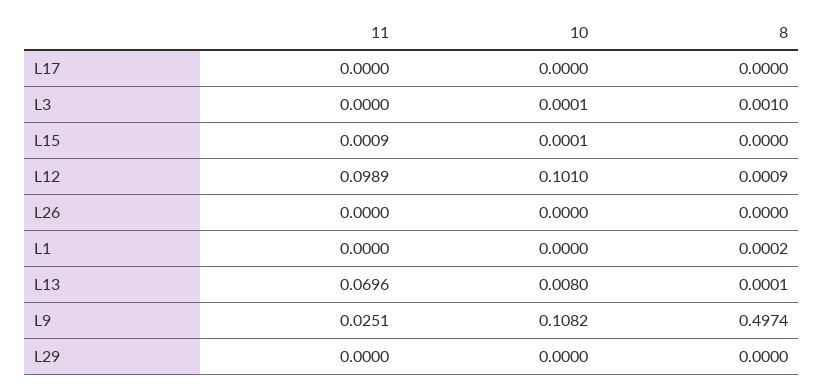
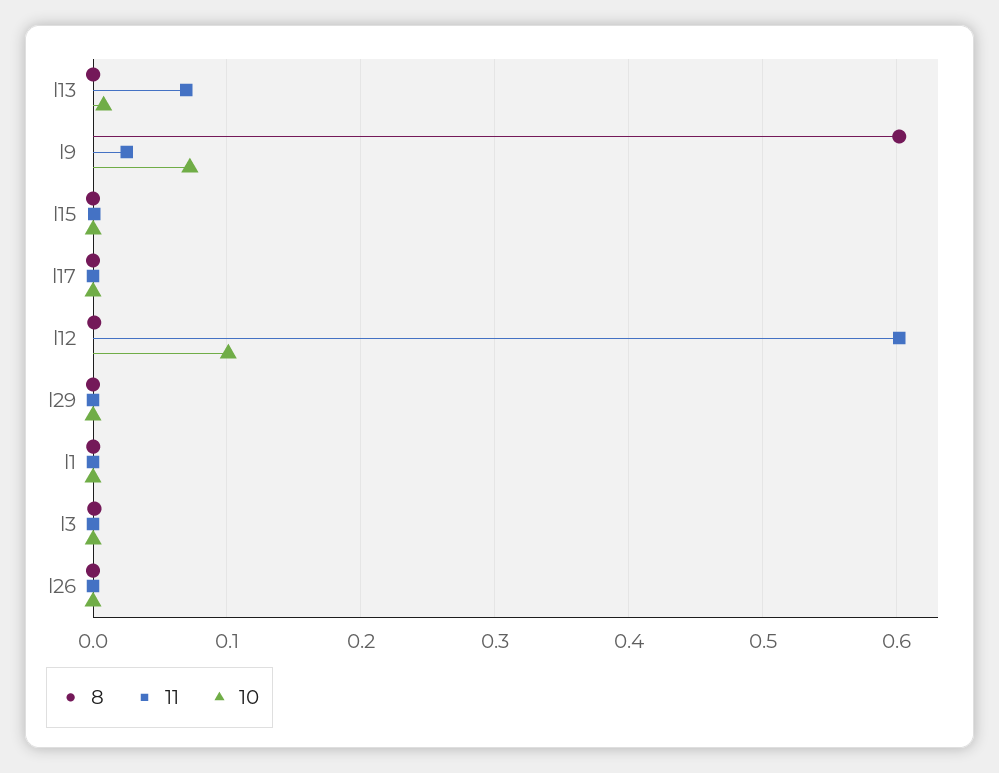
11, L12: 0.0989 -> 0.6
10, L9: 0.1082 -> 0.07
8, L9: 0.4974 -> 0.6

